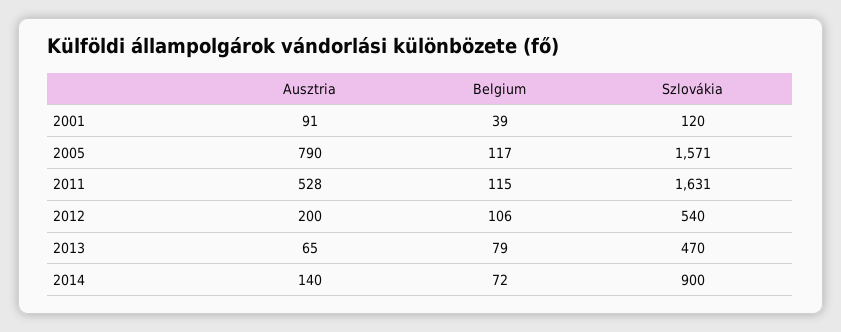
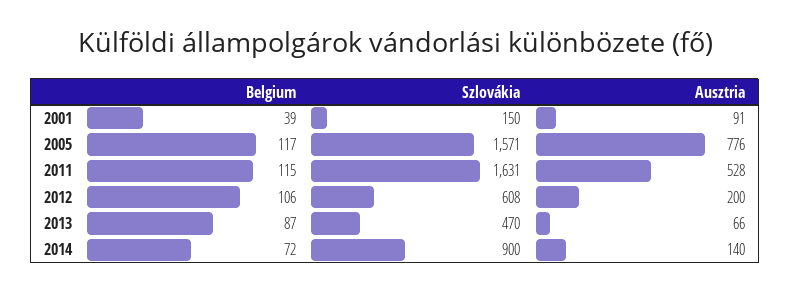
Szlovákia, 2001: 120 -> 150
Ausztria, 2005: 790 -> 776
Szlovákia, 2012: 540 -> 608
Ausztria, 2013: 65 -> 66
Belgium, 2013: 79 -> 87

